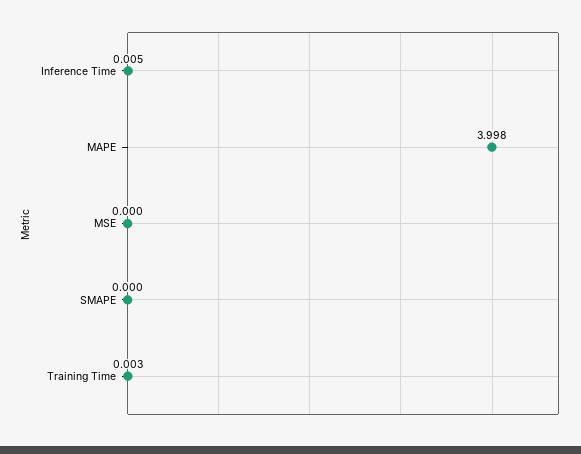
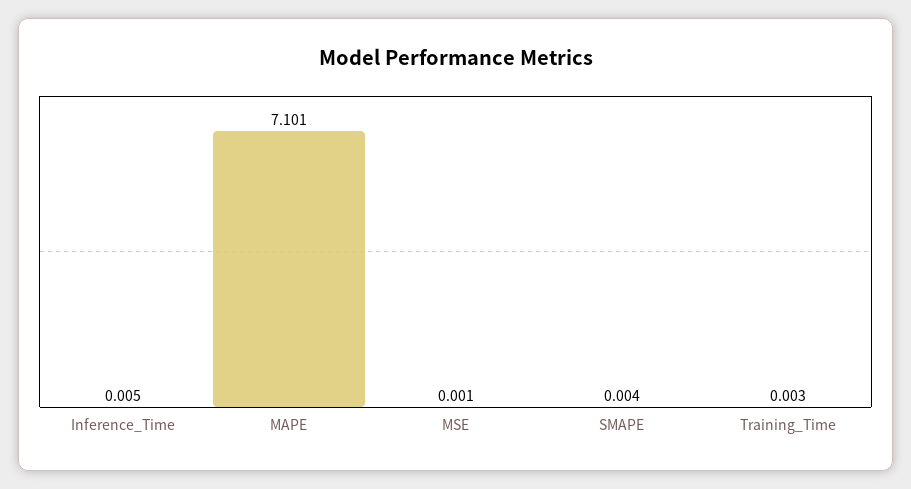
MAPE: 3.998 -> 7.101
MSE: 0 -> 0.001
SMAPE: 0 -> 0.004

